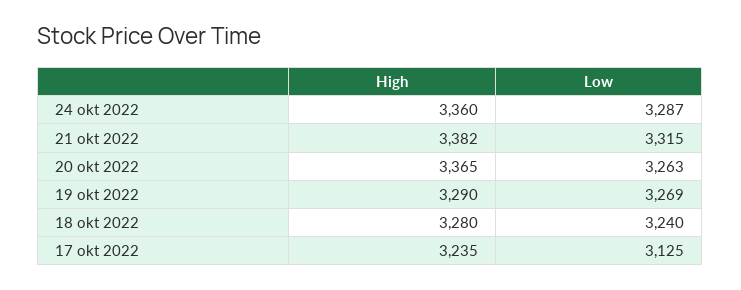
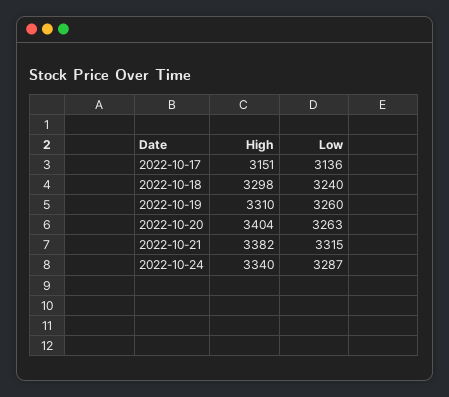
High, 24 okt 2022: 3360 -> 3340
High, 20 okt 2022: 3365 -> 3404
High, 19 okt 2022: 3290 -> 3310
Low, 19 okt 2022: 3269 -> 3260
High, 18 okt 2022: 3280 -> 3298
High, 17 okt 2022: 3235 -> 3151
Low, 17 okt 2022: 3125 -> 3136

